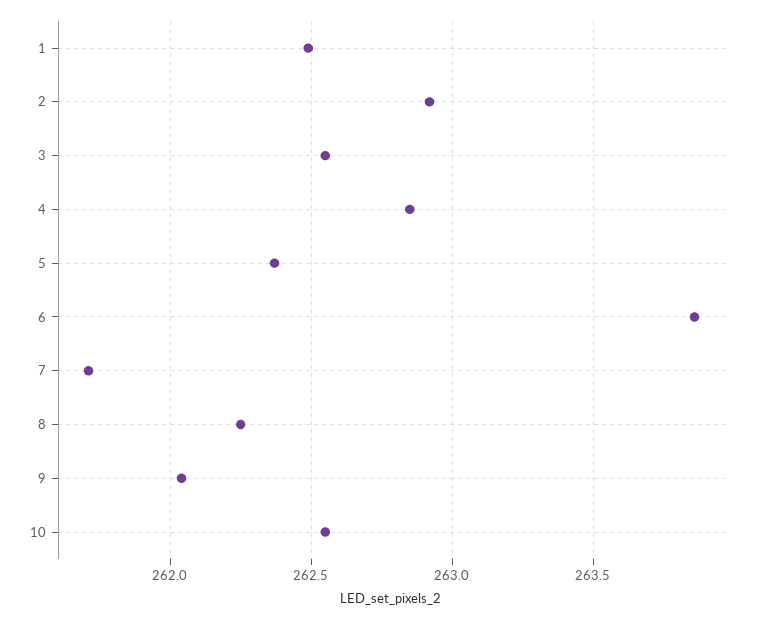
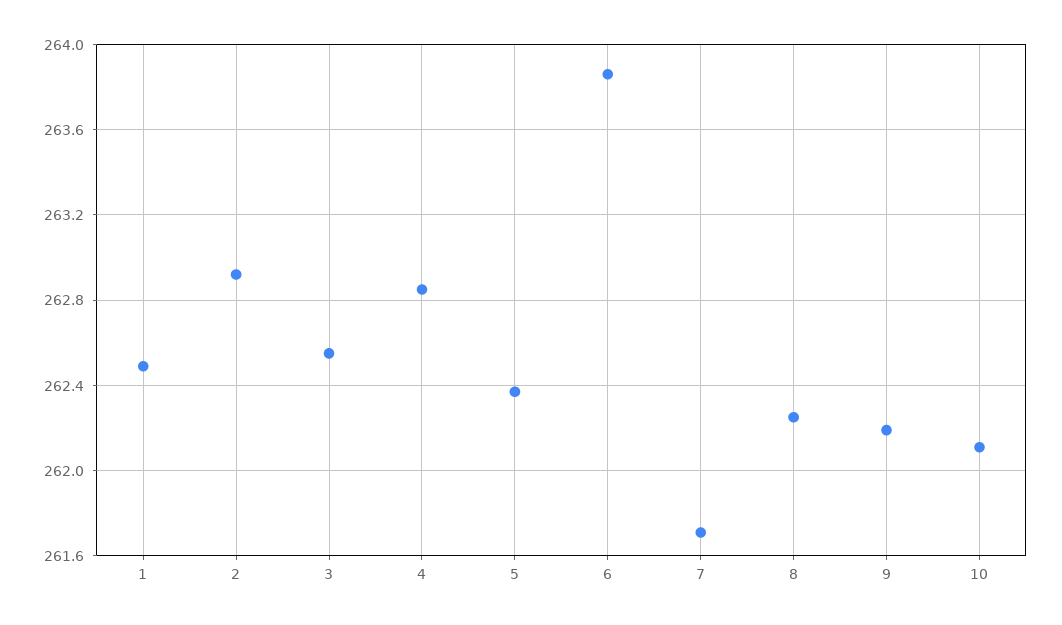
9: 262.05 -> 262.2
10: 262.55 -> 262.1

